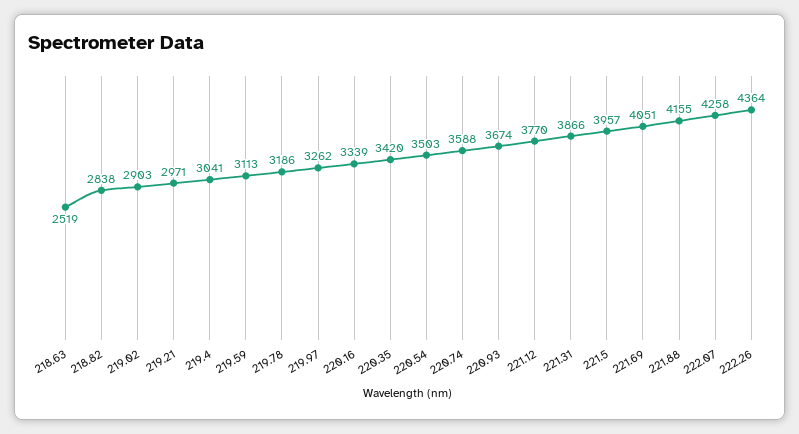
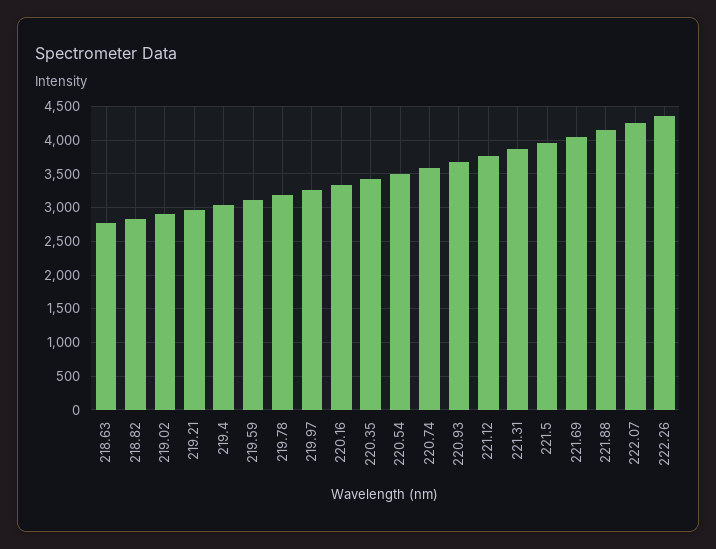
218.63: 2519 -> 2800

